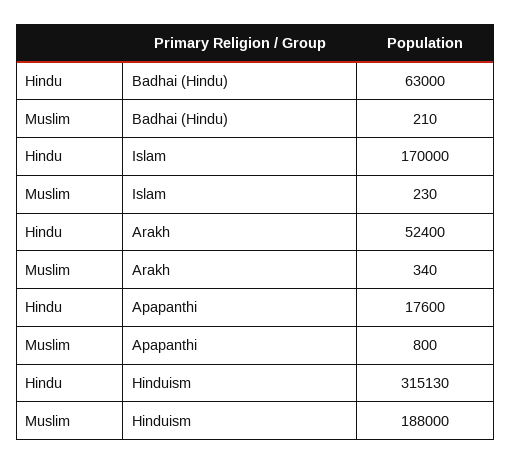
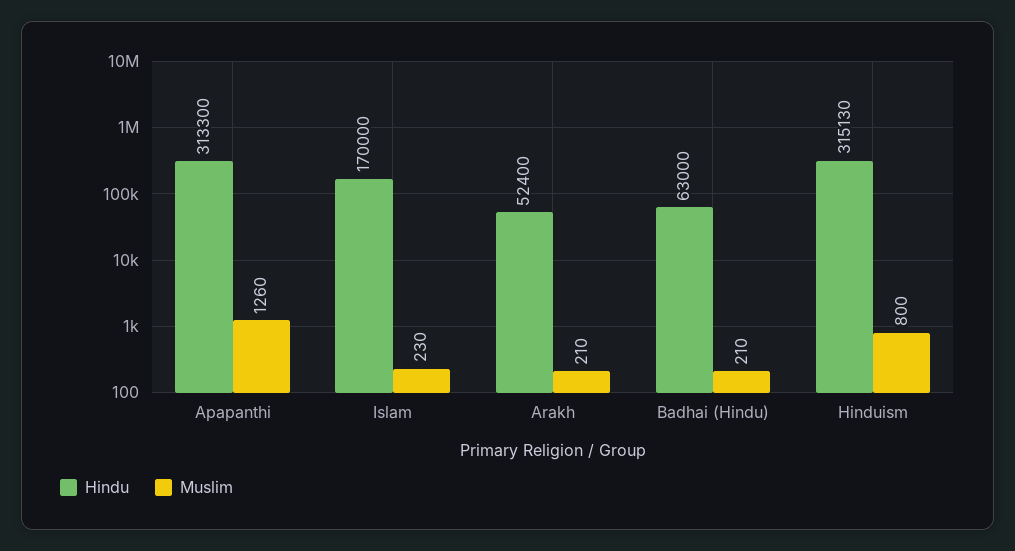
Muslim, Arakh: 340 -> 210
Hindu, Apapanthi: 17600 -> 313300
Muslim, Apapanthi: 800 -> 1260
Muslim, Hinduism: 188000 -> 800

